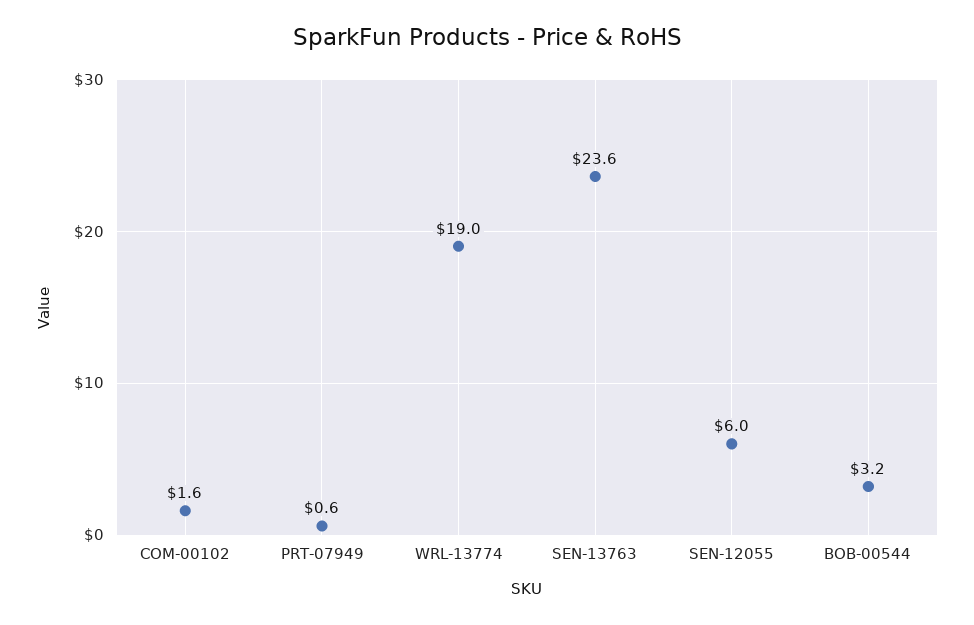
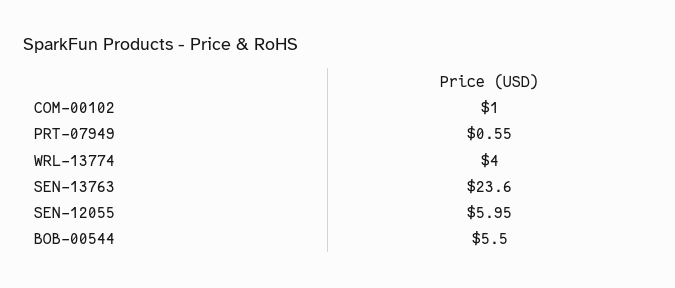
COM-00102: 1.6 -> 1
WRL-13774: 19 -> 4
BOB-00544: 3.2 -> 5.5

